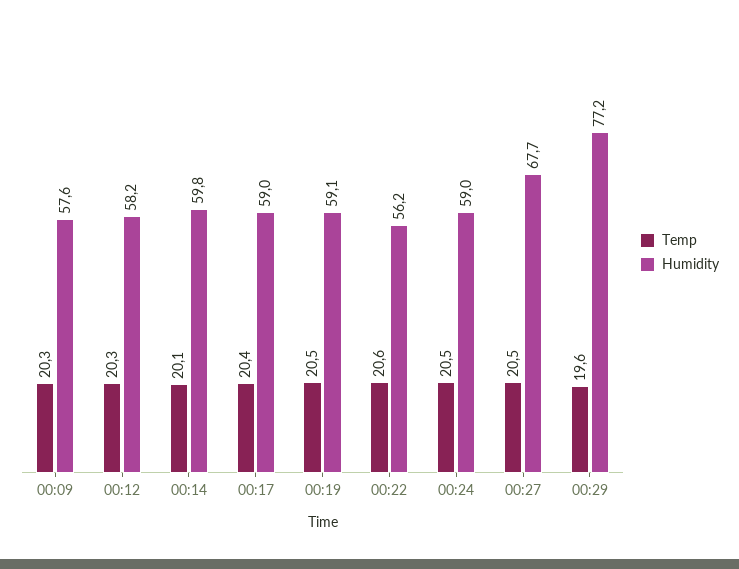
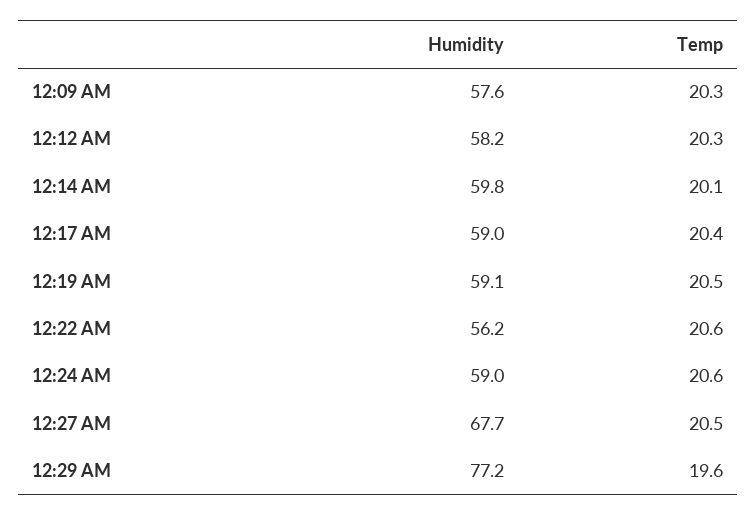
Temp, 00:24: 20.5 -> 20.6

